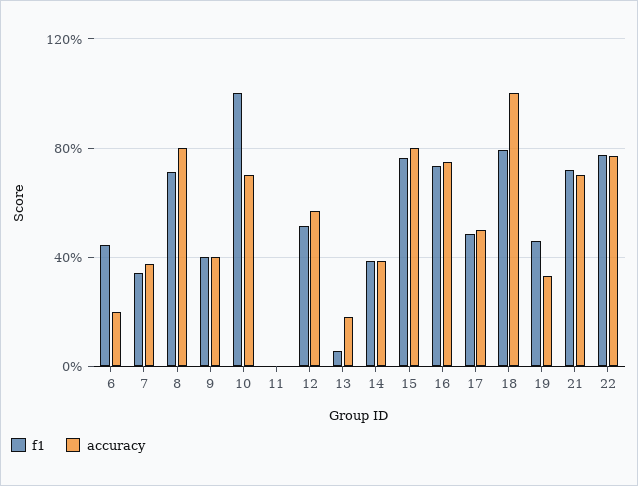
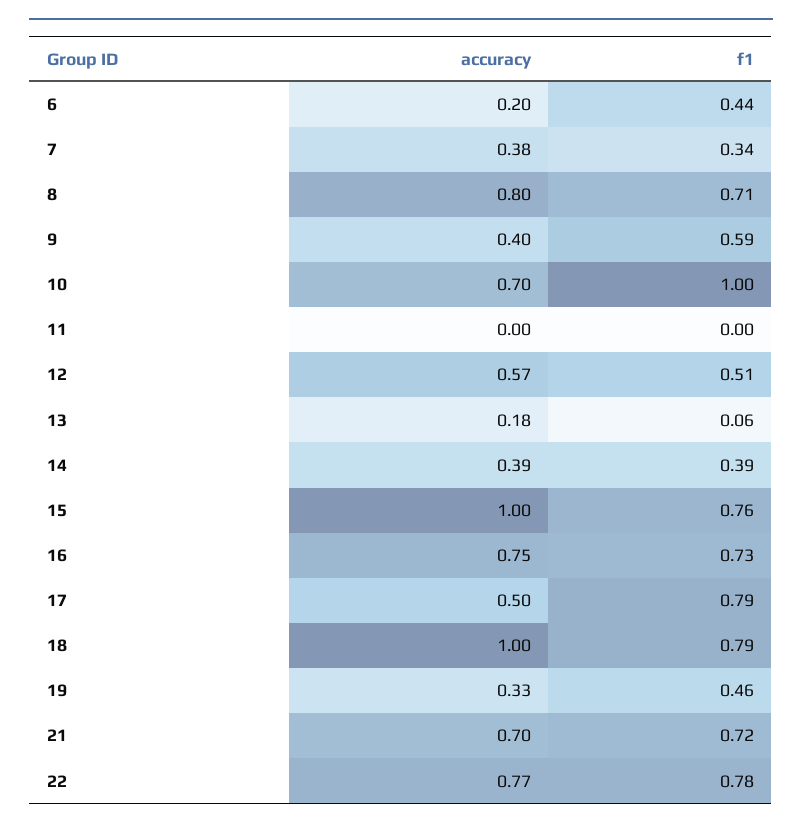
f1, 9: 0.4 -> 0.59
accuracy, 15: 0.8 -> 1
f1, 17: 0.5 -> 0.79

